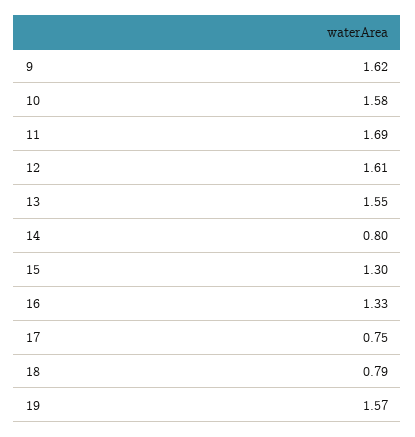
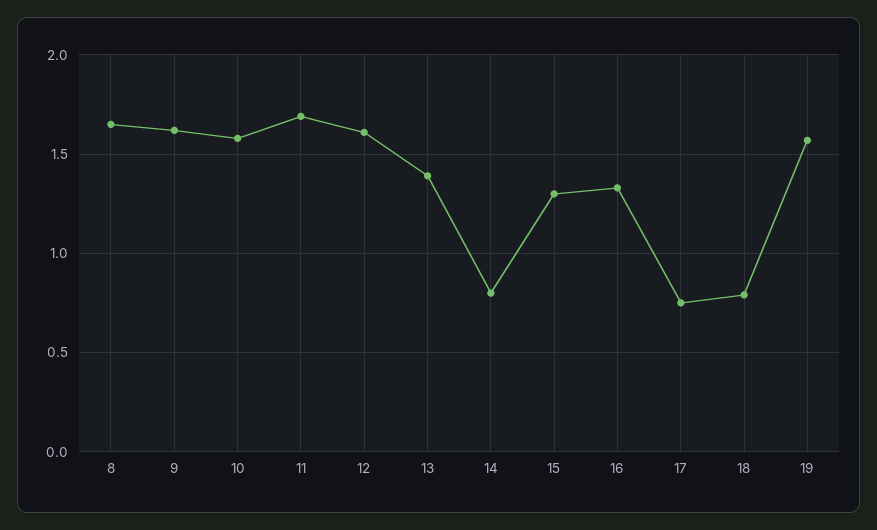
13: 1.55 -> 1.4
8: none -> 1.65

